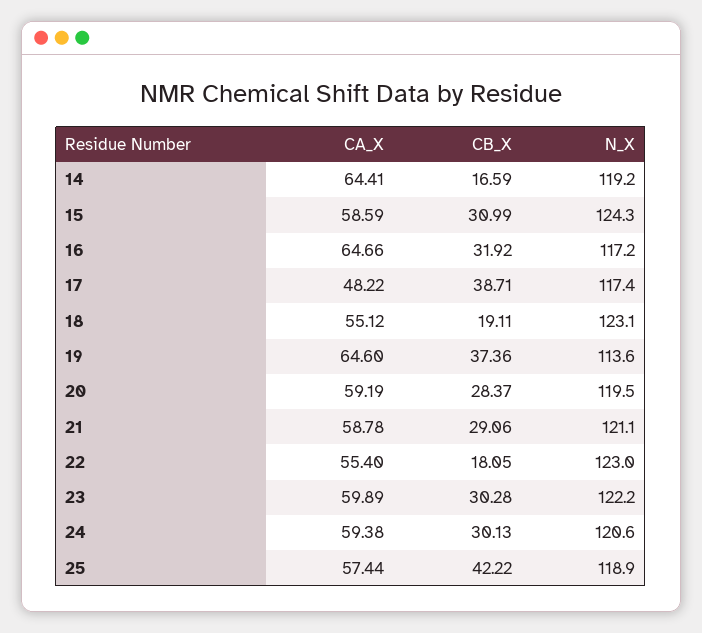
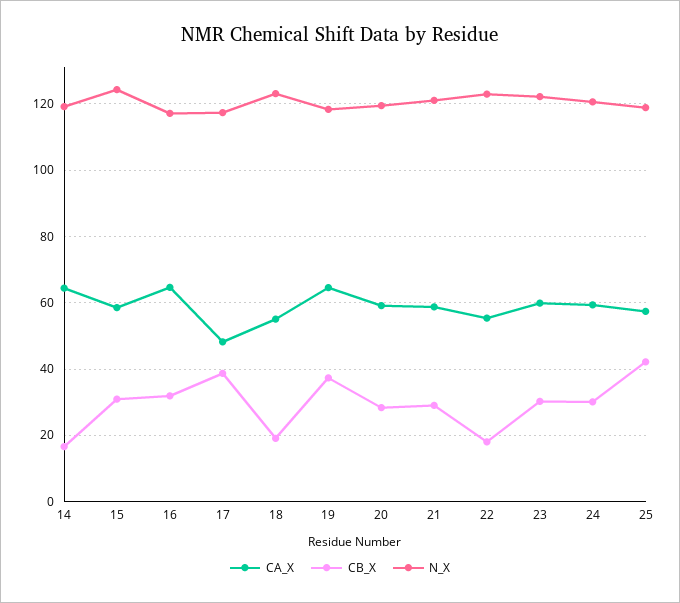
N_X, 19: 113.6 -> 118

